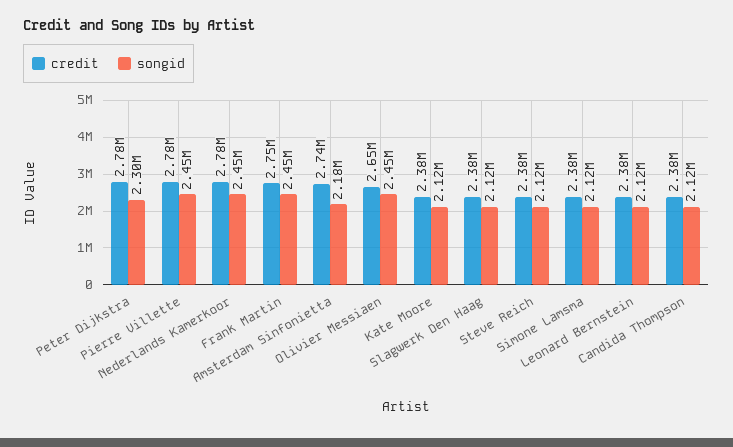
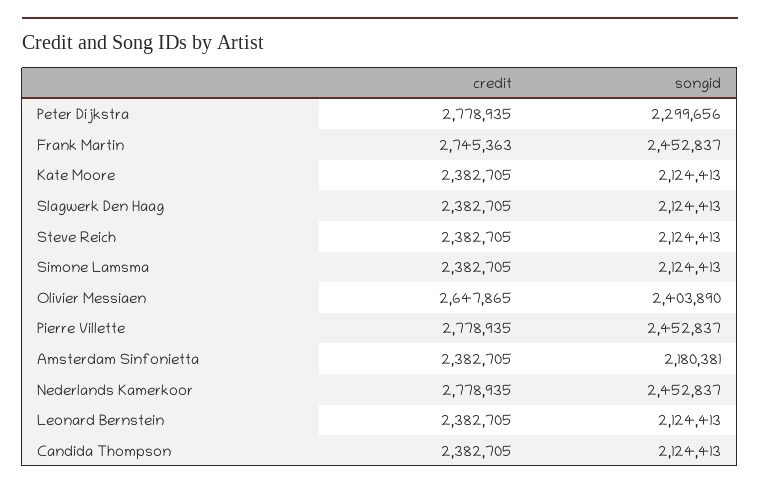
credit, Amsterdam Sinfonietta: 2740000 -> 2382705
songid, Olivier Messiaen: 2450000 -> 2403890

